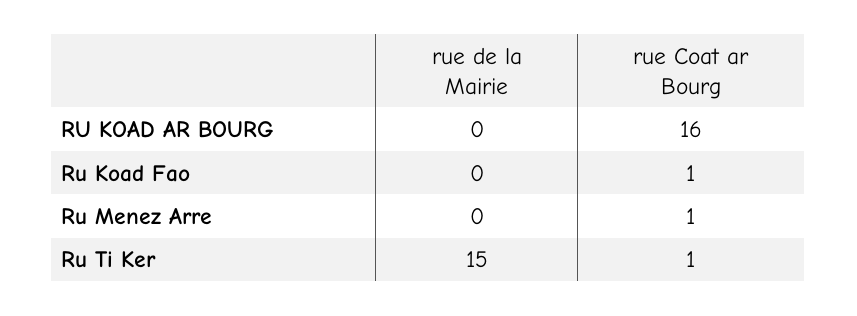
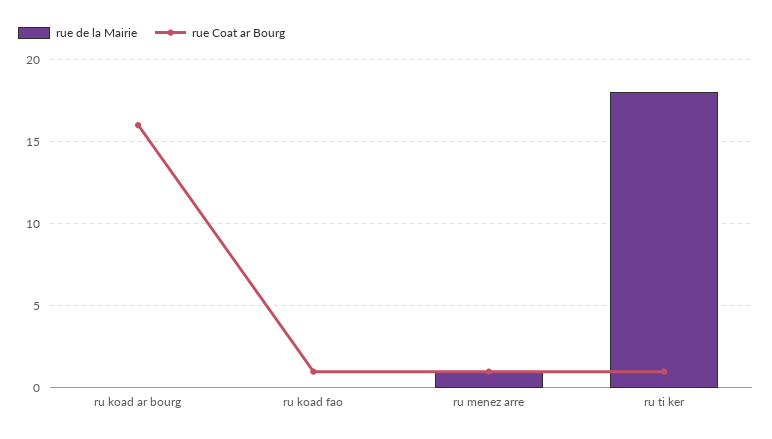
rue de la Mairie, Ru Menez Arre: 0 -> 1
rue de la Mairie, Ru Ti Ker: 15 -> 18

